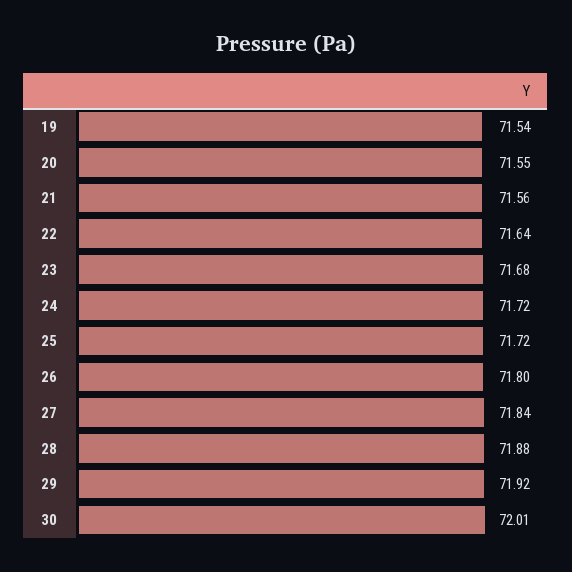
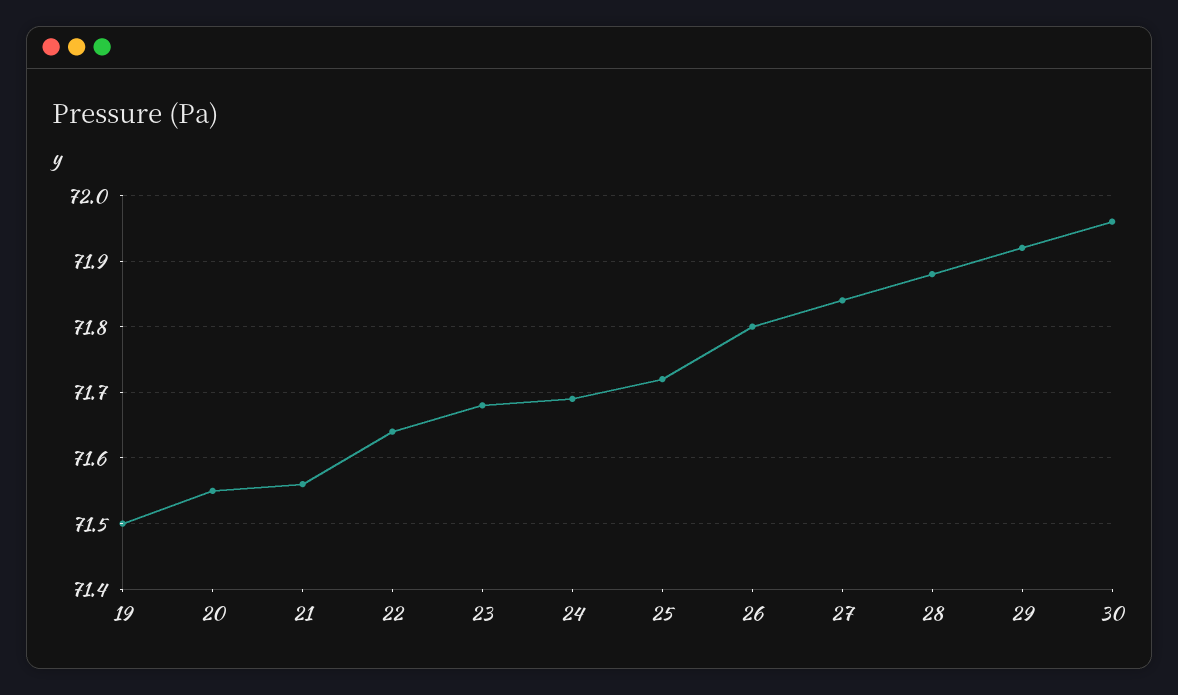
19: 71.54 -> 71.5
24: 71.72 -> 71.69
30: 72.01 -> 71.96

